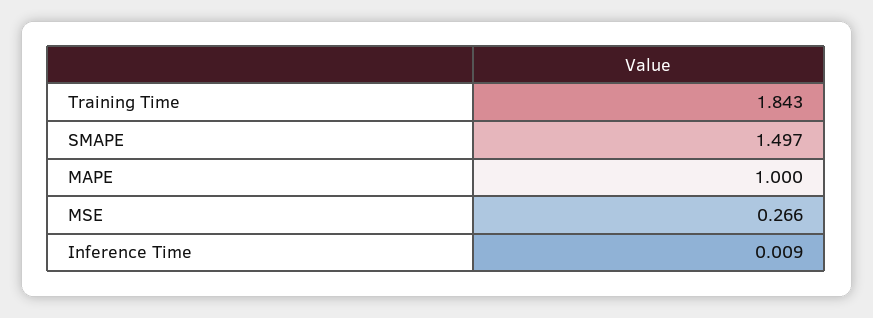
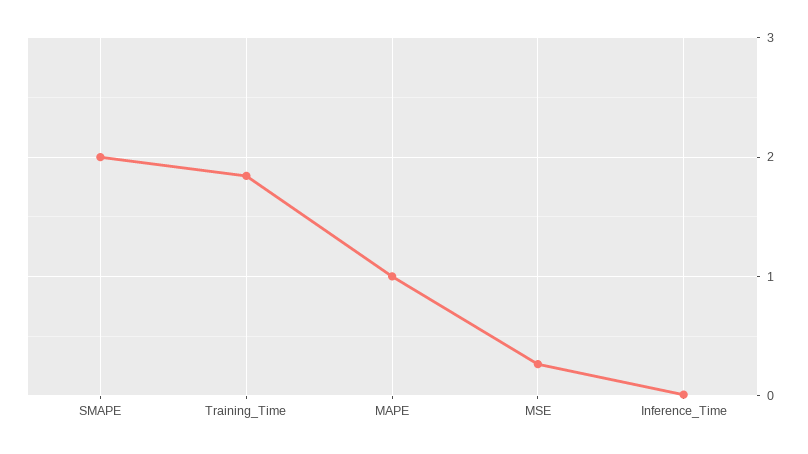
SMAPE: 1.497 -> 2

